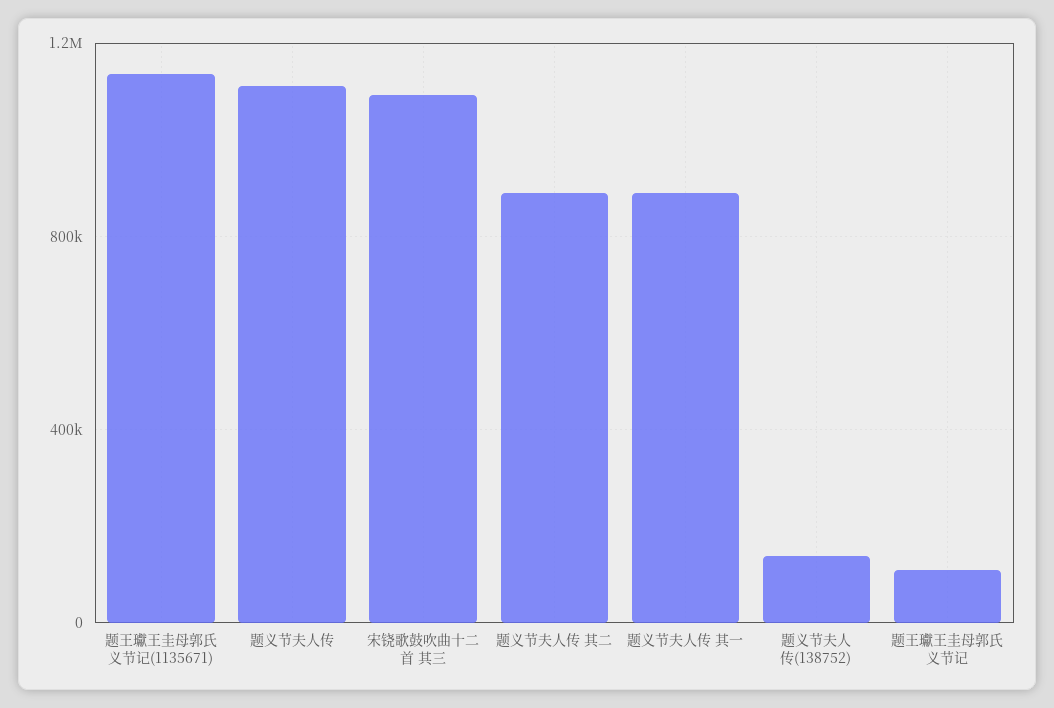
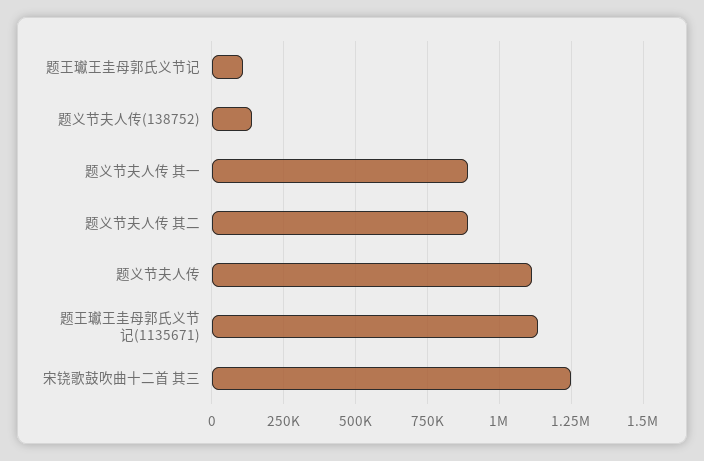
宋铙歌鼓吹曲十二首 其三: 1100000 -> 1250000

